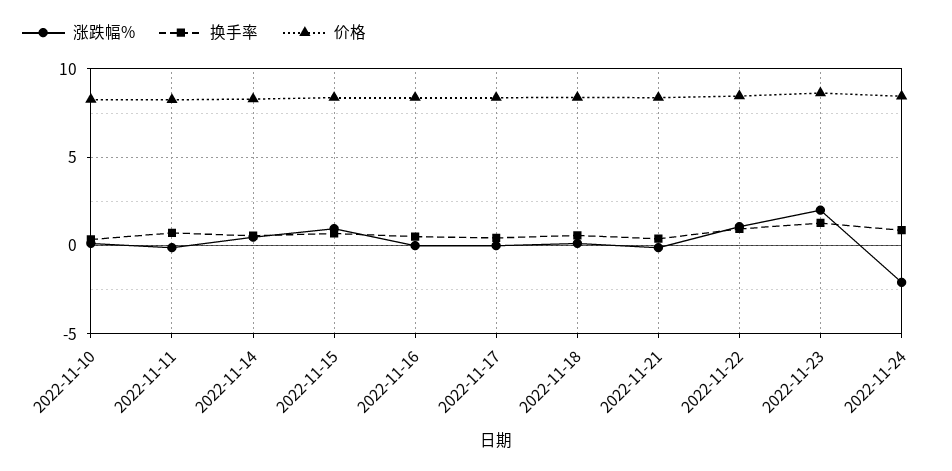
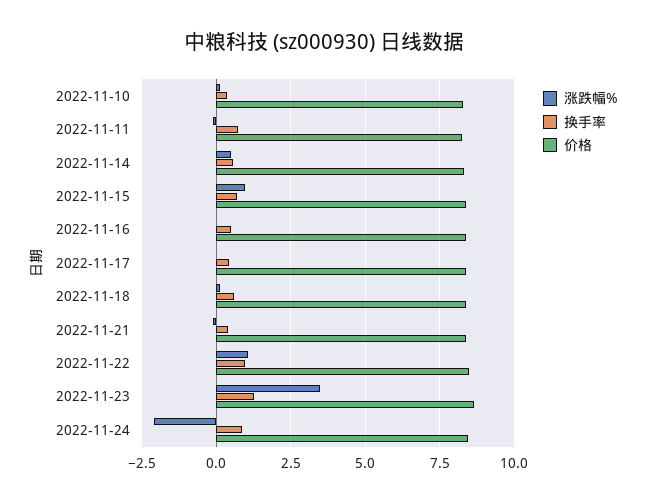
涨跌幅%, 2022-11-23: 2 -> 3.5

